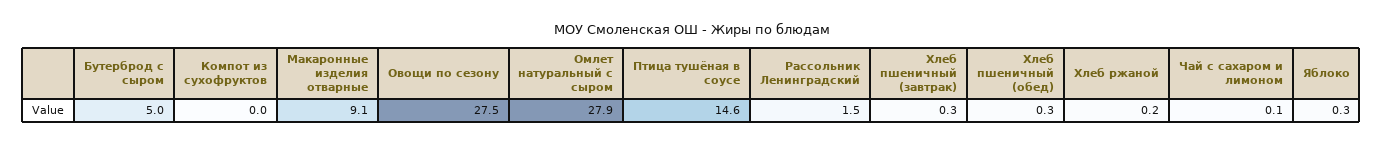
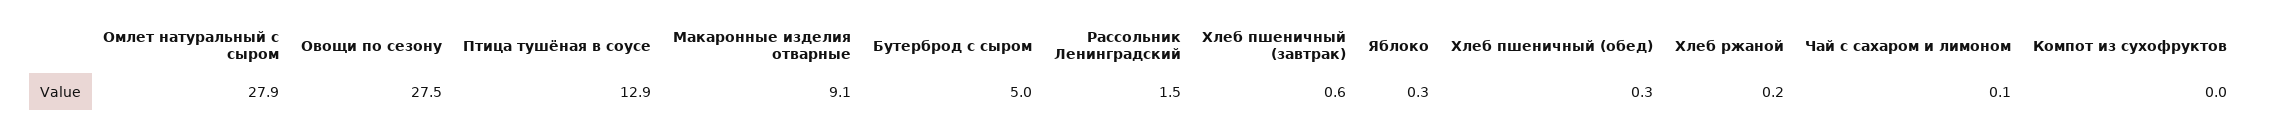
Птица тушёная в соусе: 14.6 -> 12.9
Хлеб пшеничный (завтрак): 0.3 -> 0.6

